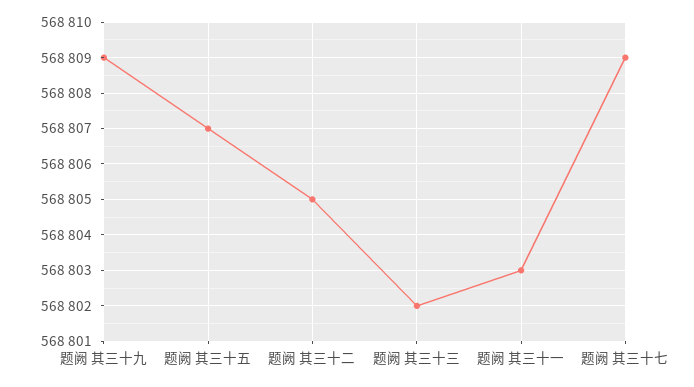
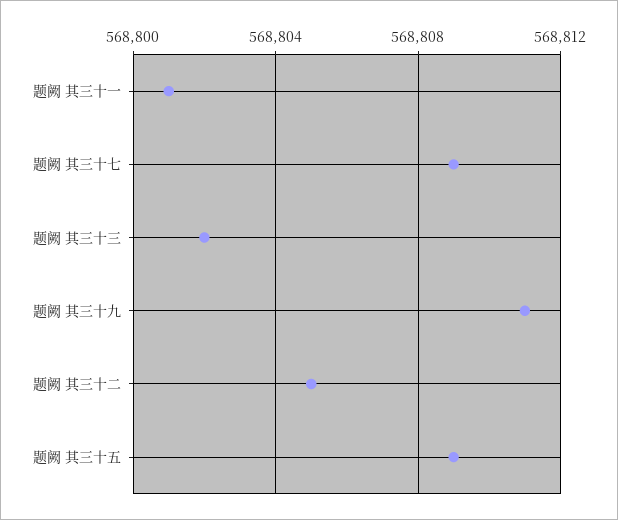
题阙 其三十九: 568809 -> 568811
题阙 其三十五: 568807 -> 568809
题阙 其三十一: 568803 -> 568801

